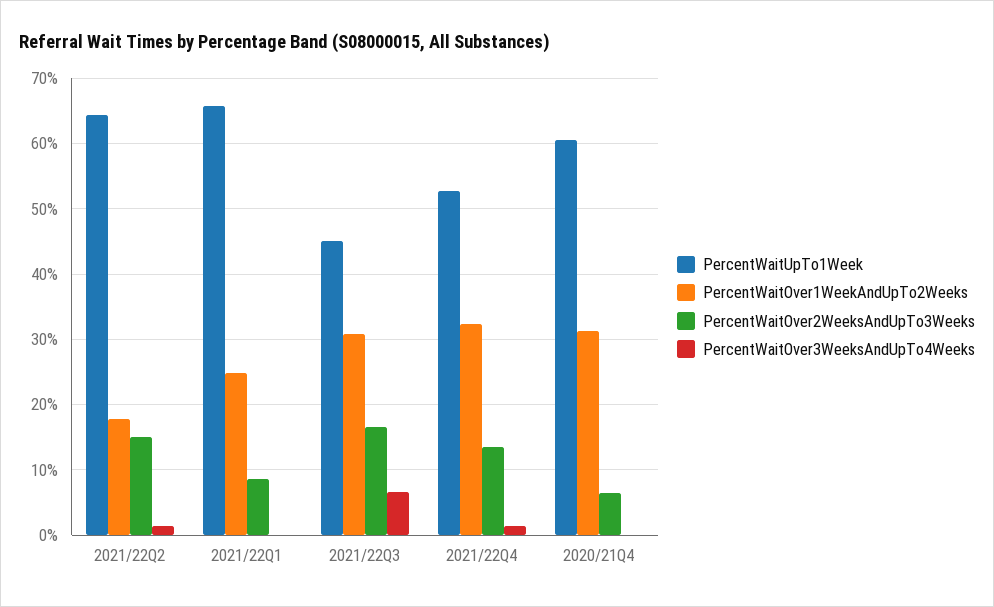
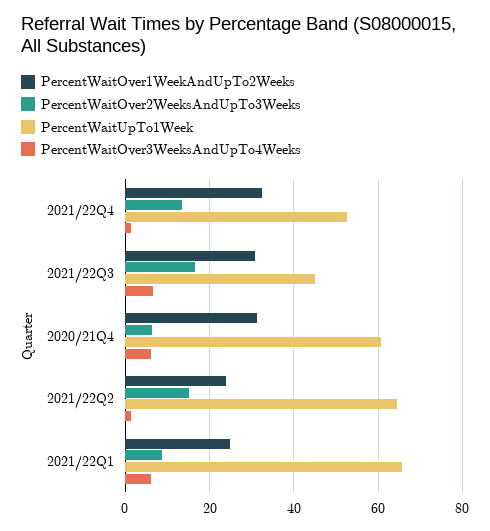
PercentWaitOver1WeekAndUpTo2Weeks, 2021/22Q2: 18 -> 24
PercentWaitOver3WeeksAndUpTo4Weeks, 2021/22Q1: 0 -> 6
PercentWaitOver3WeeksAndUpTo4Weeks, 2020/21Q4: 0 -> 6

